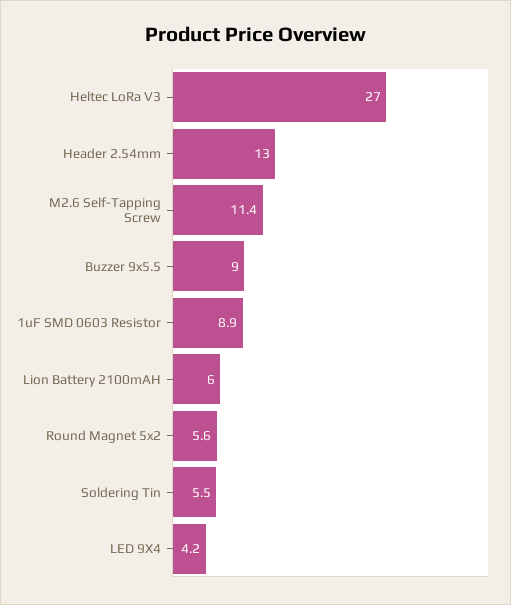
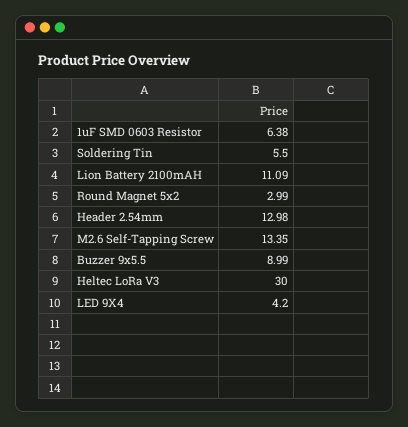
Heltec LoRa V3: 27 -> 30
M2.6 Self-Tapping Screw: 11.4 -> 13.35
1uF SMD 0603 Resistor: 8.9 -> 6.38
Lion Battery 2100mAH: 6 -> 11.09
Round Magnet 5x2: 5.6 -> 2.99

